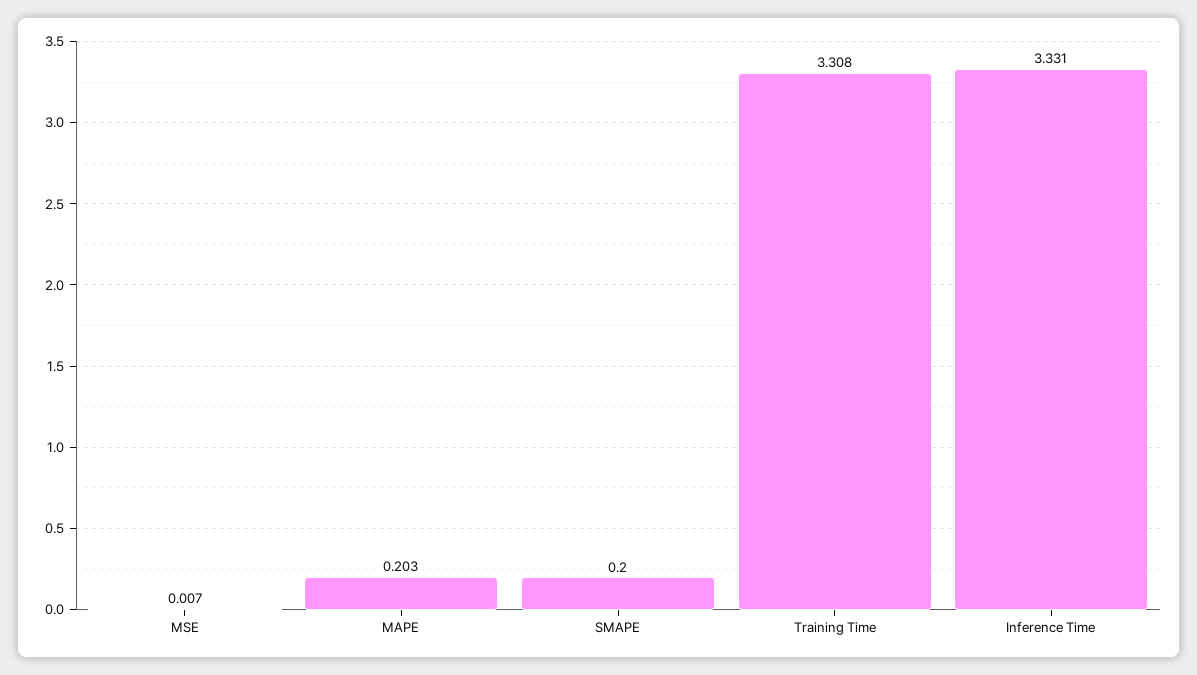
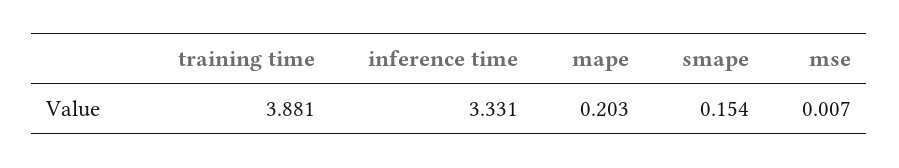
SMAPE: 0.2 -> 0.154
Training Time: 3.308 -> 3.881

